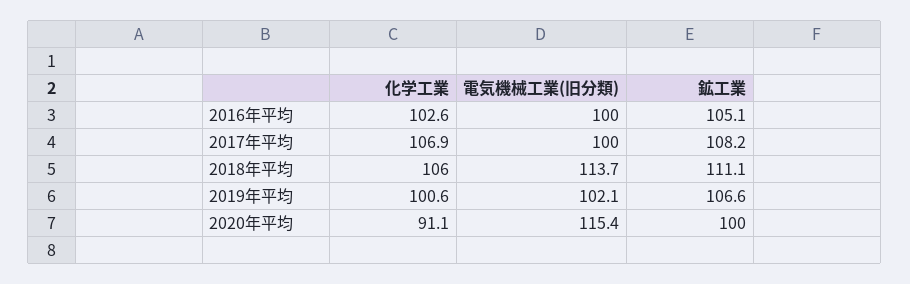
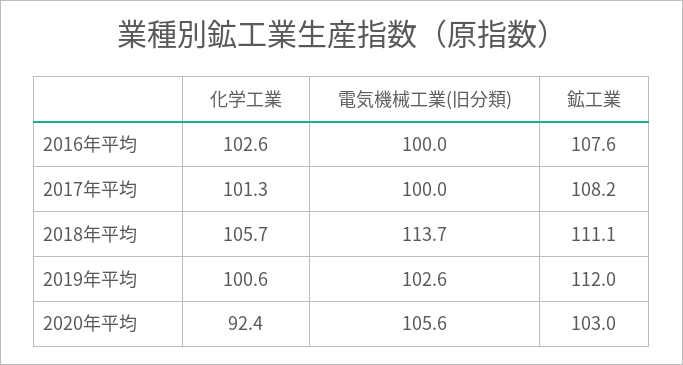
鉱工業, 2016年平均: 105.1 -> 107.6
化学工業, 2017年平均: 106.9 -> 101.3
化学工業, 2018年平均: 106 -> 105.7
電気機械工業(旧分類), 2019年平均: 102.1 -> 102.6
鉱工業, 2019年平均: 106.6 -> 112
化学工業, 2020年平均: 91.1 -> 92.4
電気機械工業(旧分類), 2020年平均: 115.4 -> 105.6
鉱工業, 2020年平均: 100 -> 103

